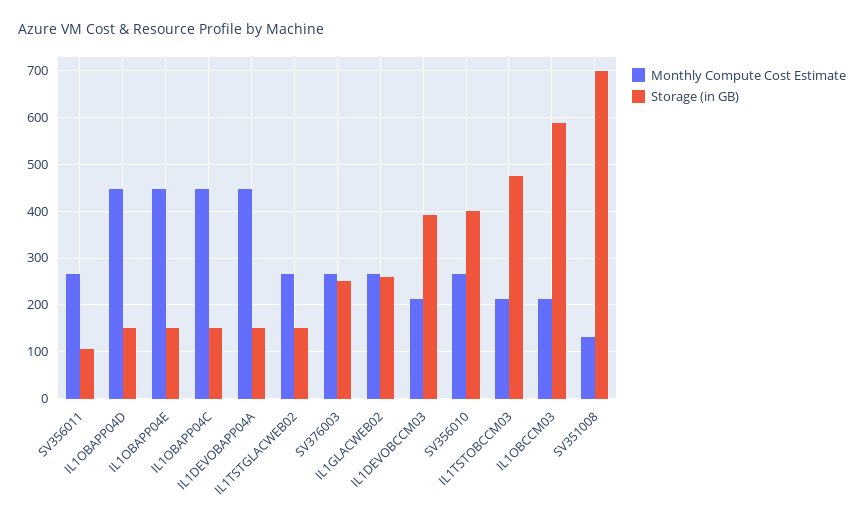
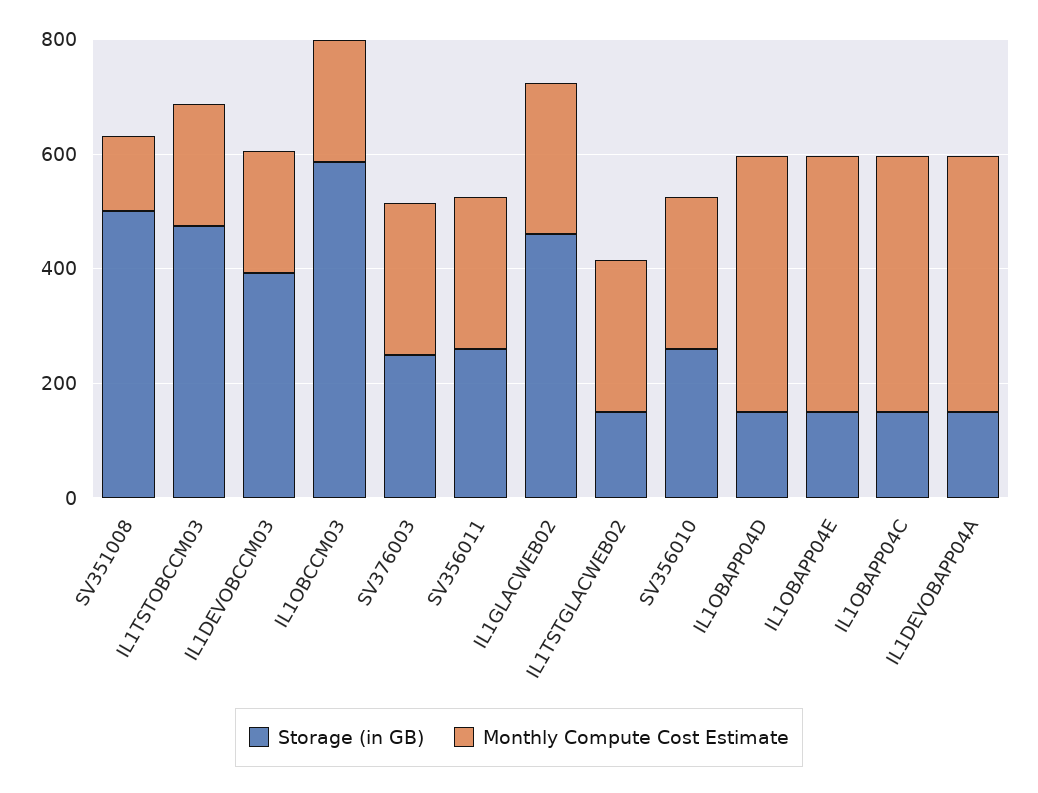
Storage (in GB), SV356011: 100 -> 250
Storage (in GB), IL1GLACWEB02: 260 -> 450
Storage (in GB), SV356010: 400 -> 250
Storage (in GB), SV351008: 700 -> 500

